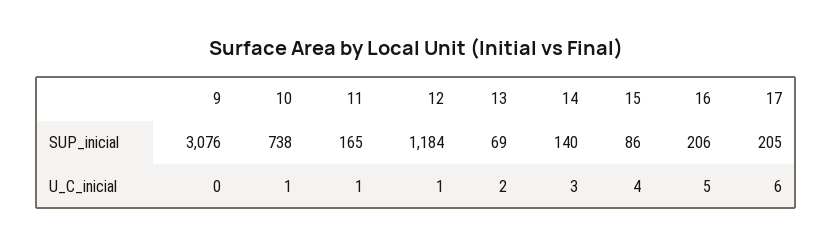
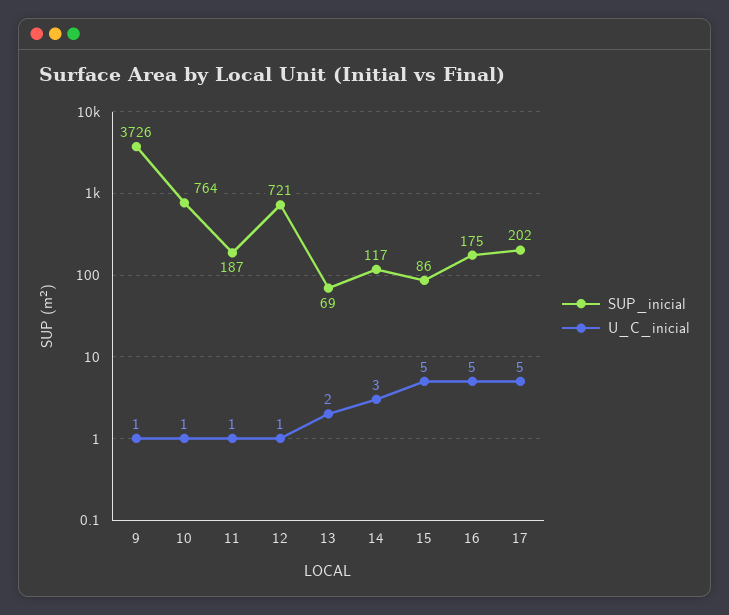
SUP_inicial, 9: 3076 -> 3726
SUP_inicial, 10: 738 -> 764
SUP_inicial, 11: 165 -> 187
SUP_inicial, 12: 1184 -> 721
SUP_inicial, 14: 140 -> 117
SUP_inicial, 16: 206 -> 175
SUP_inicial, 17: 205 -> 202
U_C_inicial, 9: 0 -> 1
U_C_inicial, 15: 4 -> 5
U_C_inicial, 17: 6 -> 5

